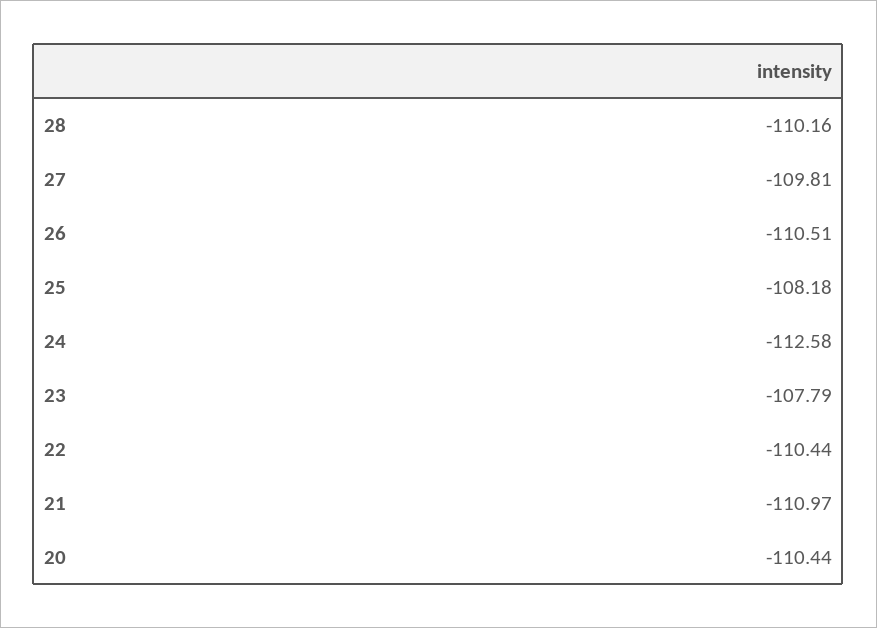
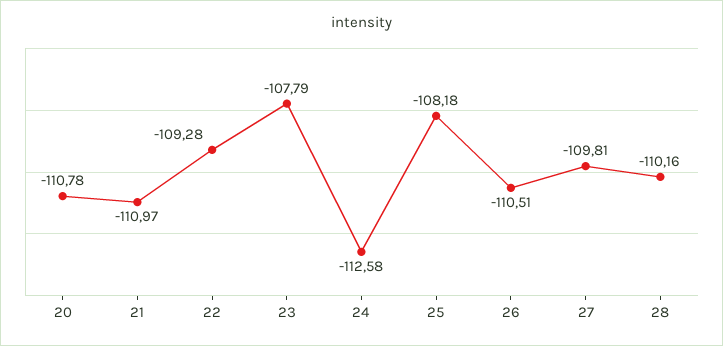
22: -110.44 -> -109.28
20: -110.44 -> -110.78

